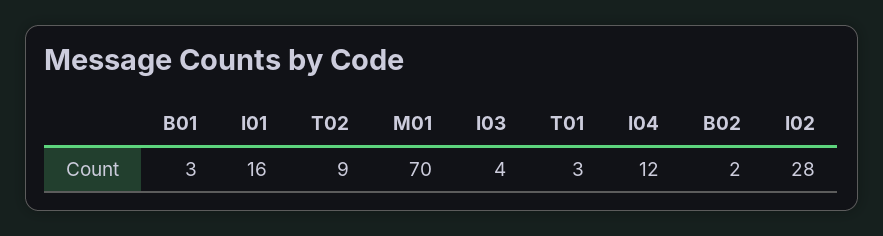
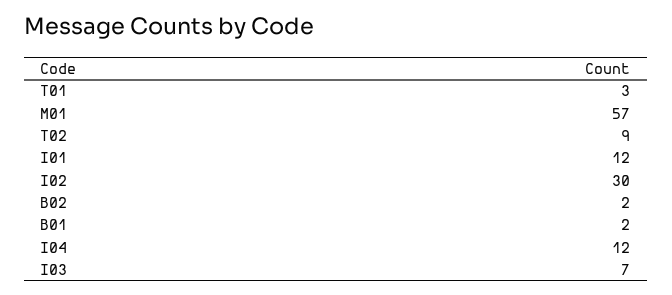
B01: 3 -> 2
I01: 16 -> 12
M01: 70 -> 57
I03: 4 -> 7
I02: 28 -> 30

